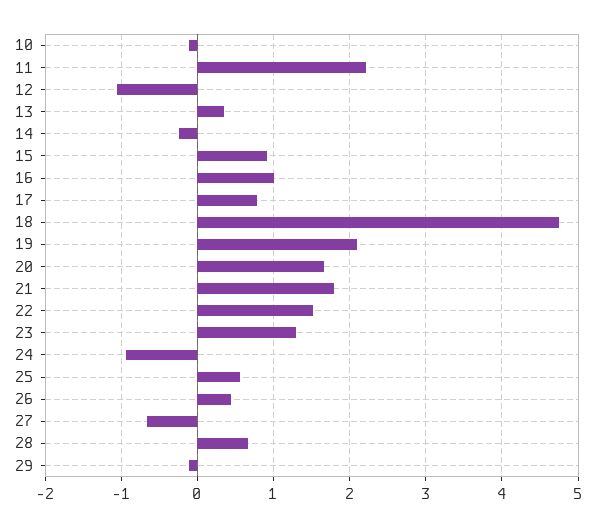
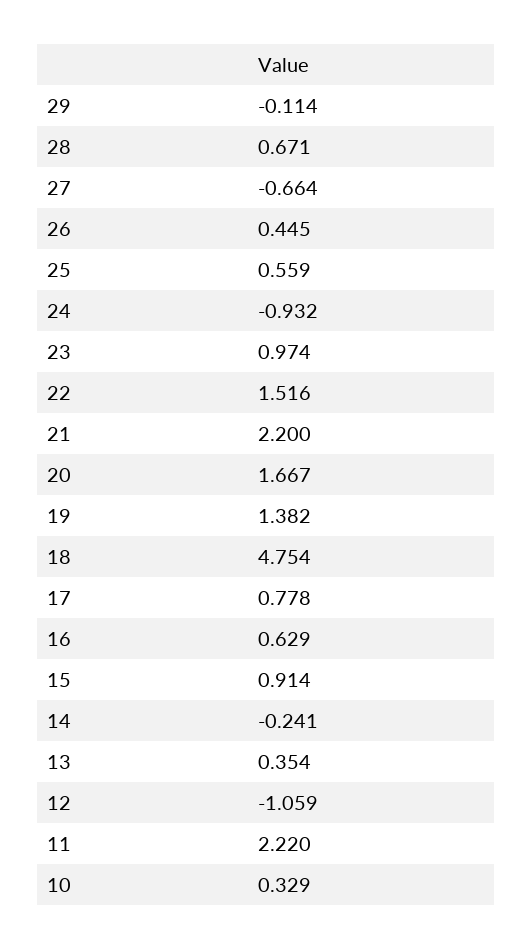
10: -0.1 -> 0.329
16: 1 -> 0.629
19: 2.1 -> 1.382
21: 1.8 -> 2.2
23: 1.3 -> 0.974

